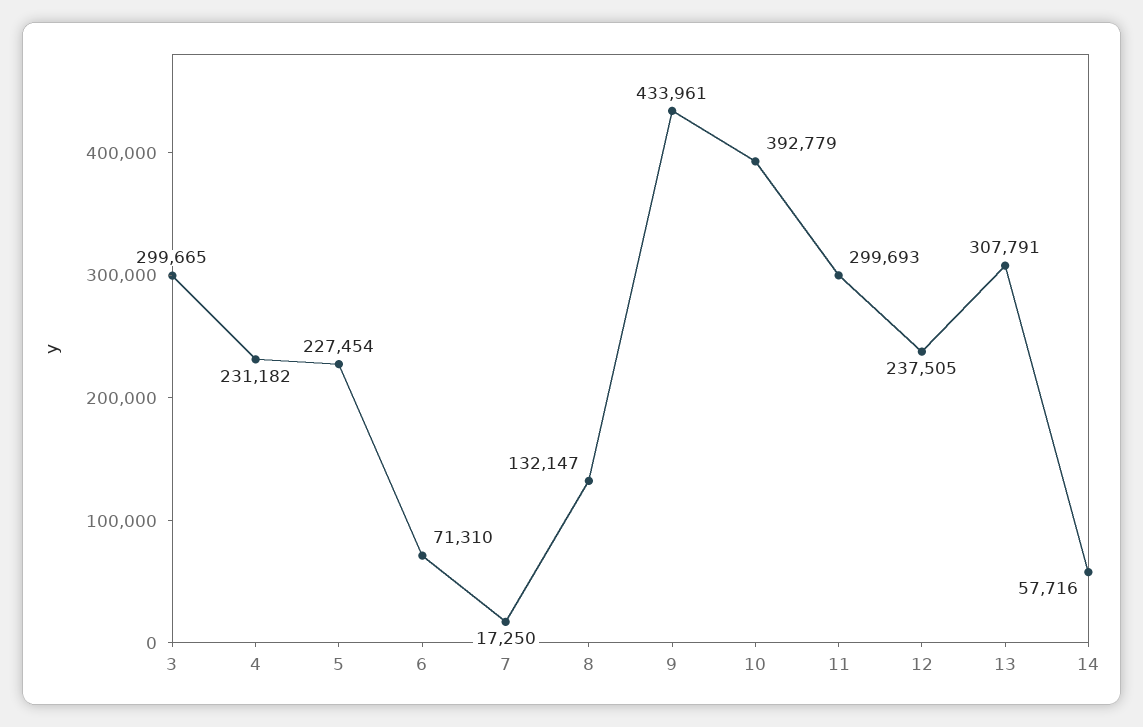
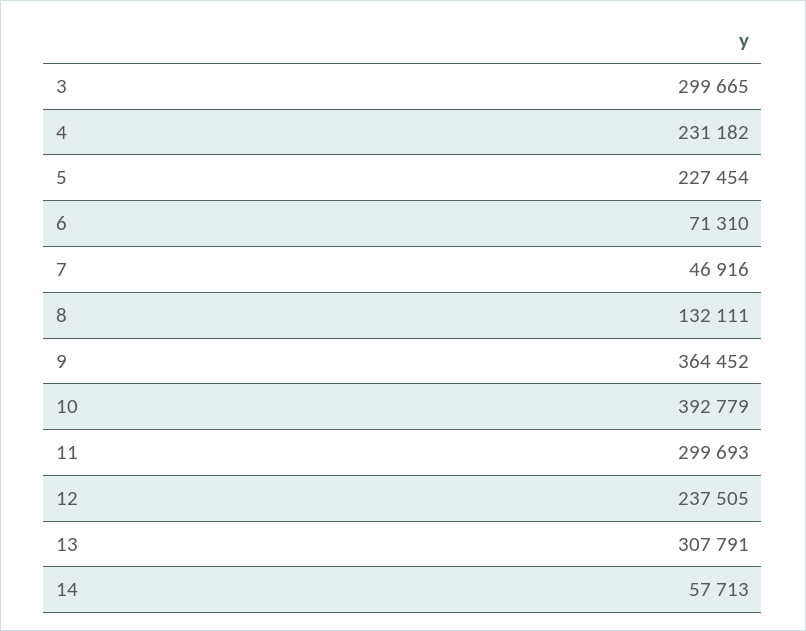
7: 17250 -> 46916
8: 132147 -> 132111
9: 433961 -> 364452
14: 57716 -> 57713

